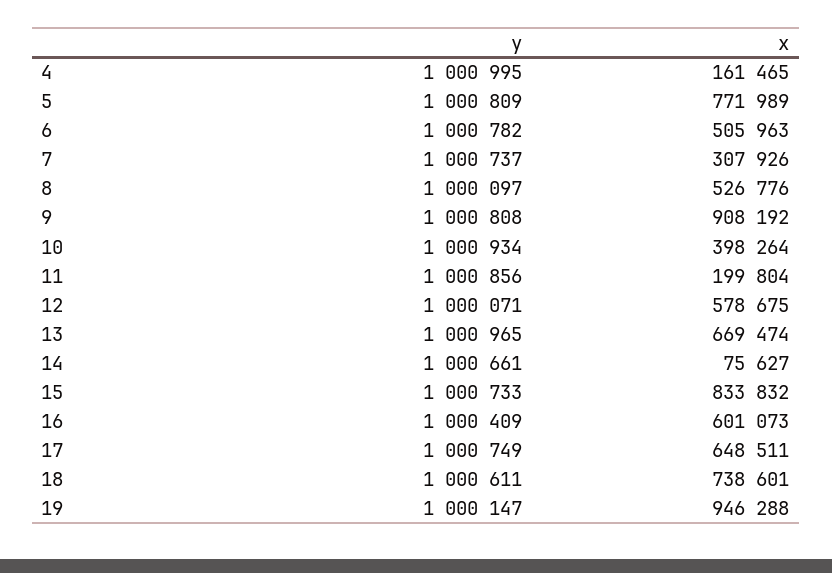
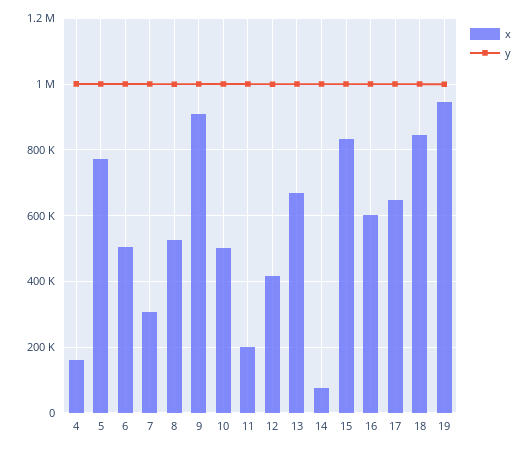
x, 10: 398264 -> 500000
x, 12: 578675 -> 420000
x, 18: 738601 -> 840000

